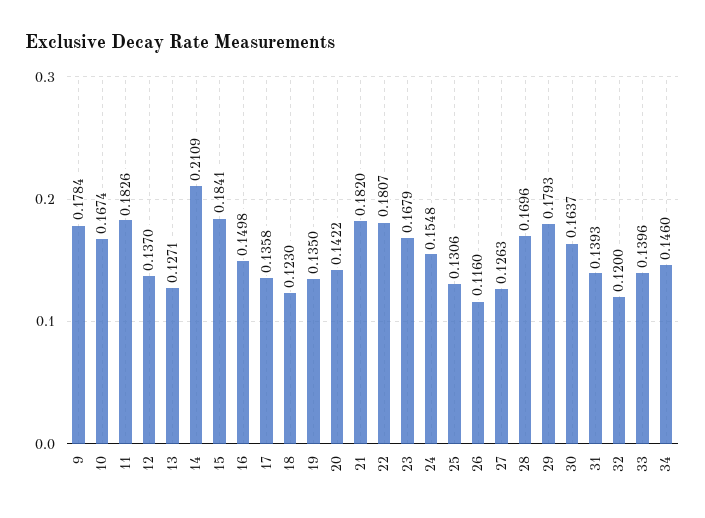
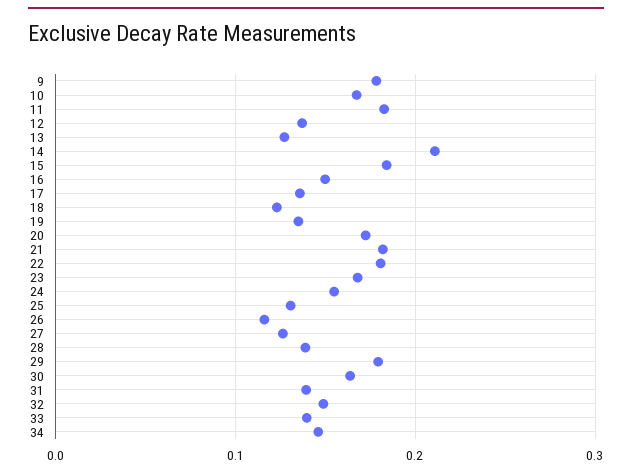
20: 0.1422 -> 0.17
28: 0.1696 -> 0.14
32: 0.12 -> 0.15

